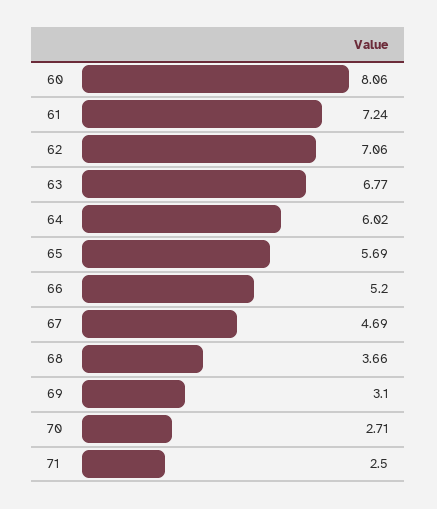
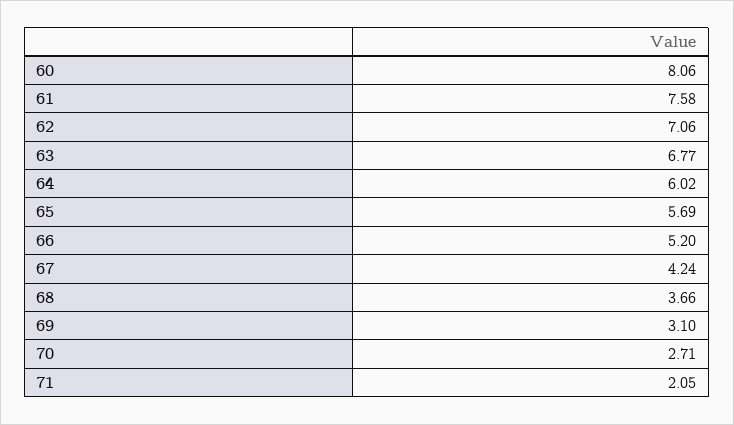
61: 7.24 -> 7.58
67: 4.69 -> 4.24
71: 2.5 -> 2.05

